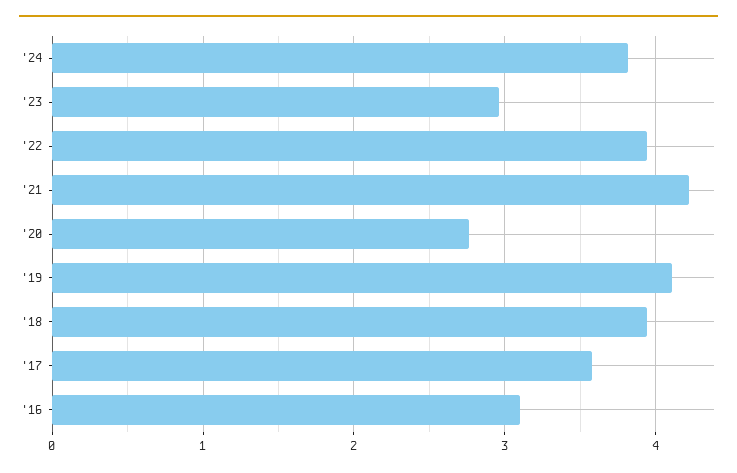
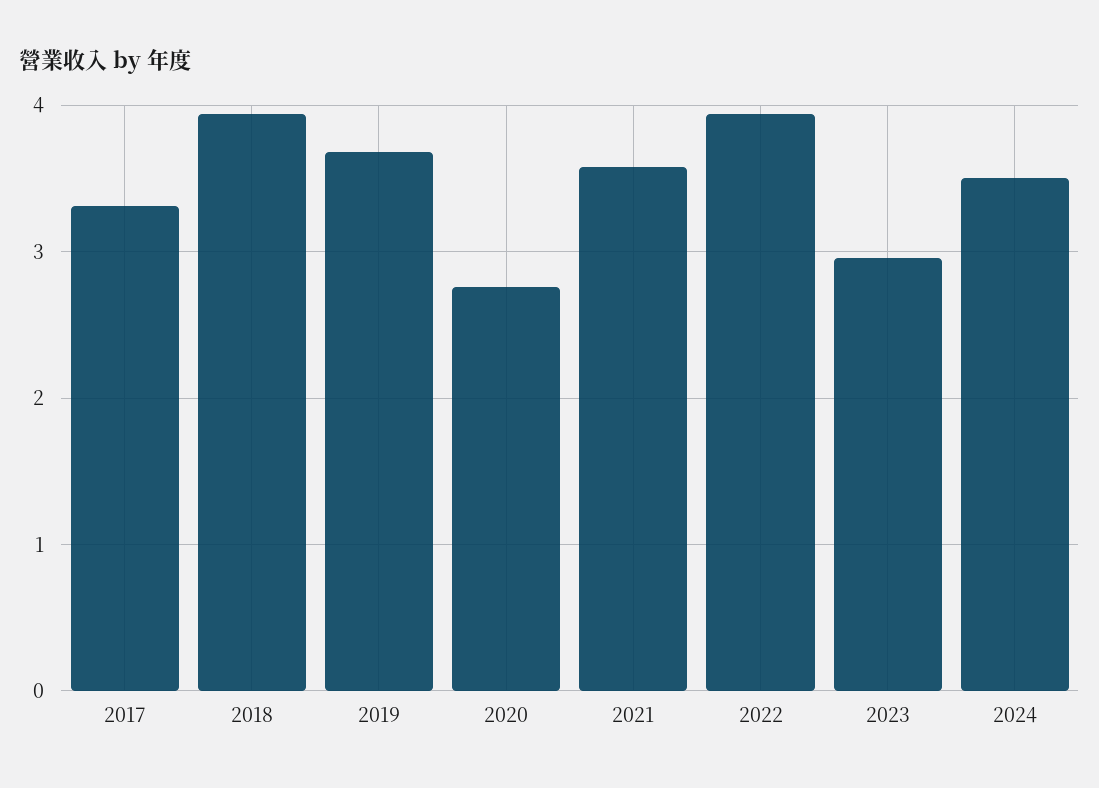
'24: 3.8 -> 3.5
'21: 4.2 -> 3.6
'19: 4.1 -> 3.7
'17: 3.6 -> 3.3
'16: 3.1 -> none

